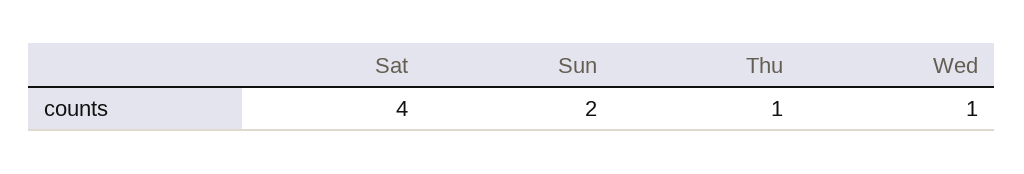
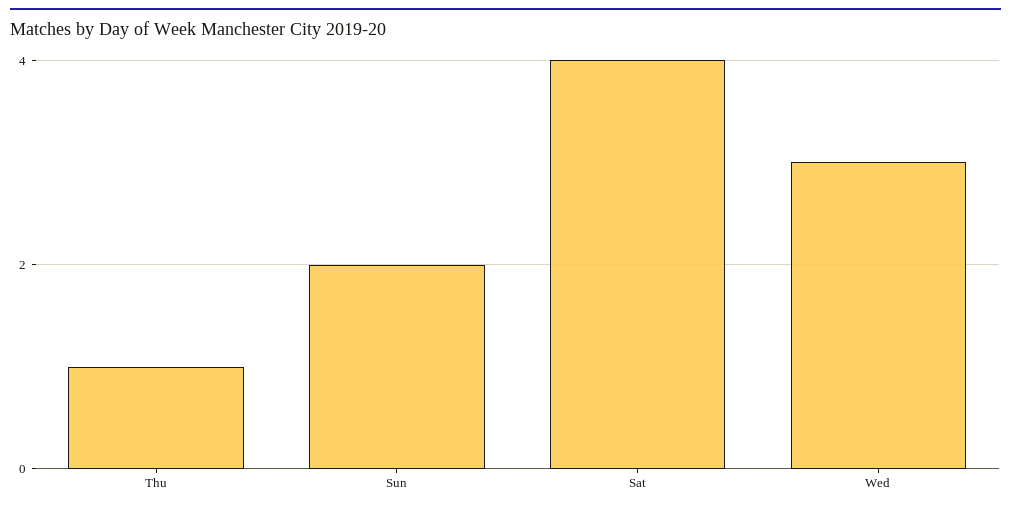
Wed: 1 -> 3

